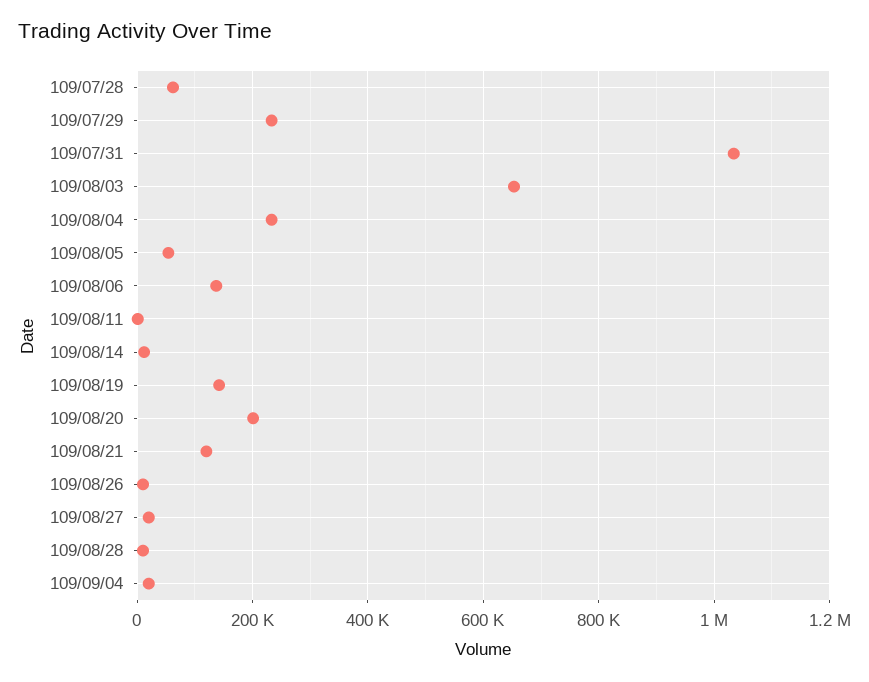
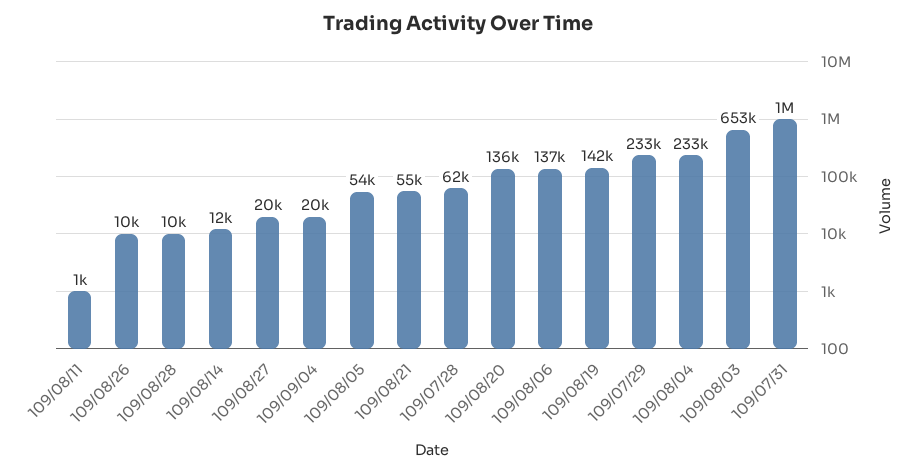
109/08/20: 200000 -> 136000
109/08/21: 120000 -> 55000

